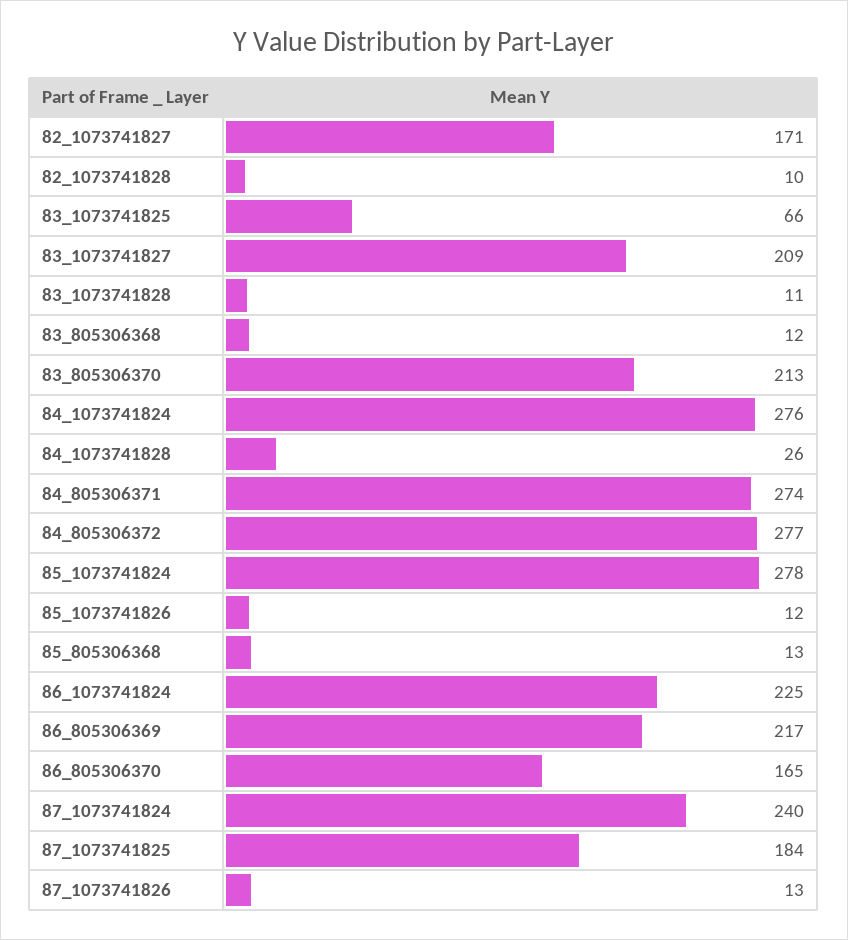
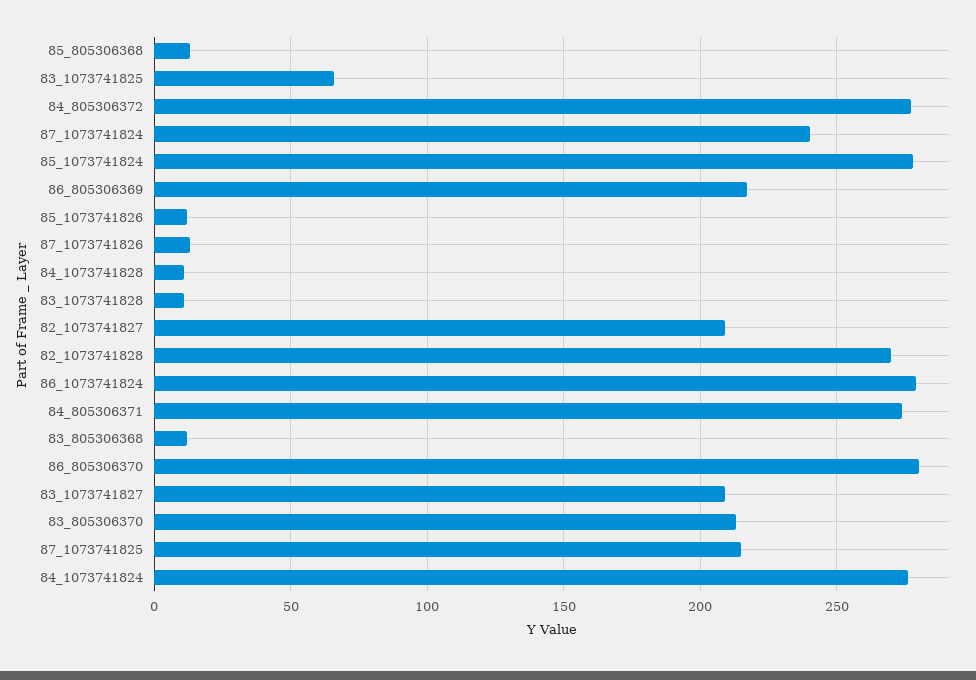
82_1073741827: 171 -> 210
82_1073741828: 10 -> 270
84_1073741828: 26 -> 10
86_1073741824: 225 -> 280
86_805306370: 165 -> 280
87_1073741825: 184 -> 215

